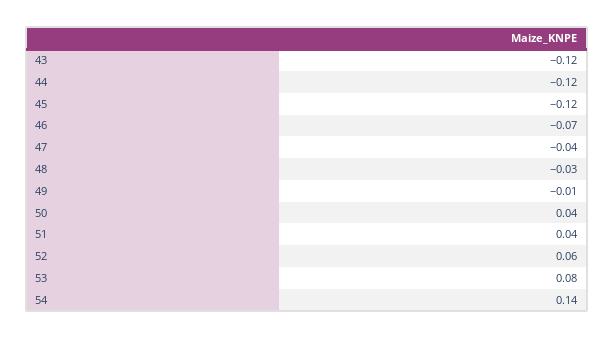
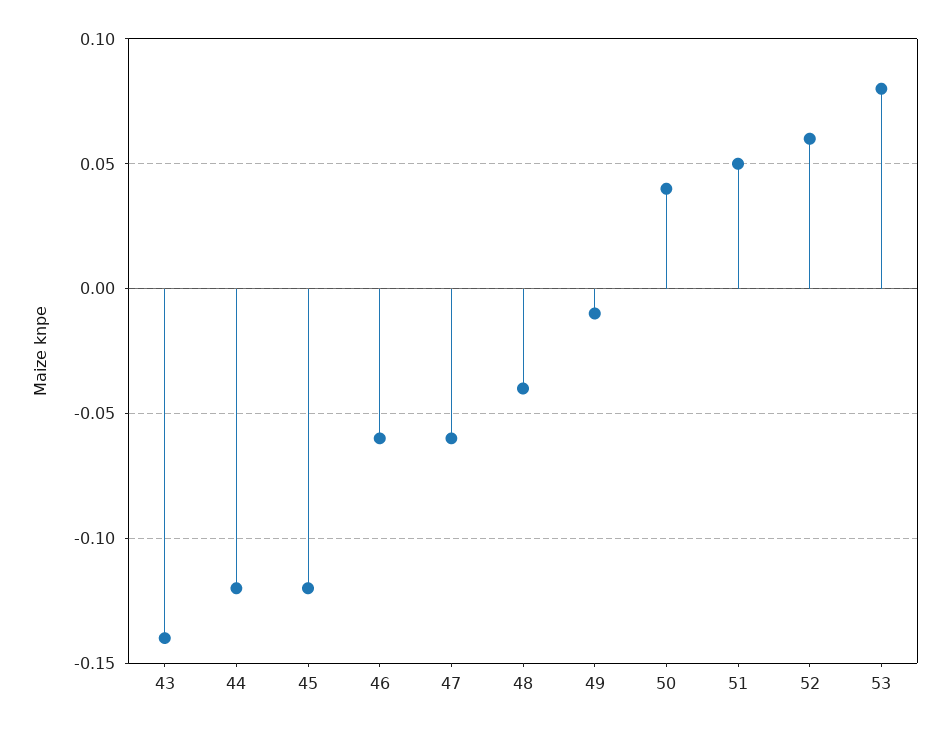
43: -0.12 -> -0.14
46: -0.07 -> -0.06
47: -0.04 -> -0.06
48: -0.03 -> -0.04
51: 0.04 -> 0.05
54: 0.14 -> none

